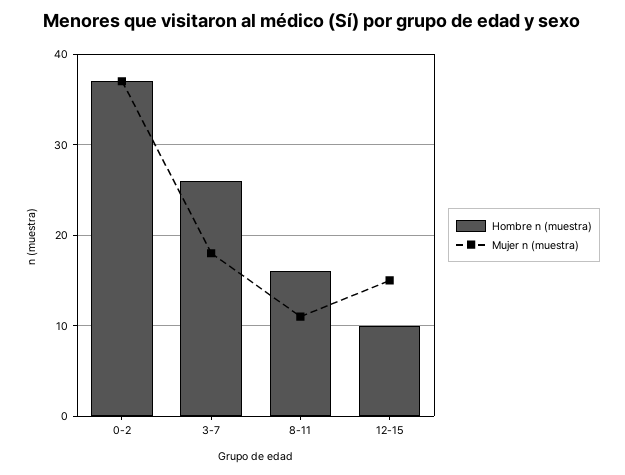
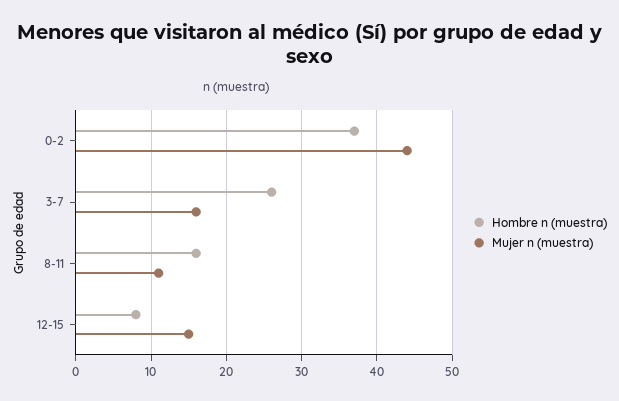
Mujer n (muestra), 0-2: 37 -> 44
Mujer n (muestra), 3-7: 18 -> 16
Hombre n (muestra), 12-15: 10 -> 8

